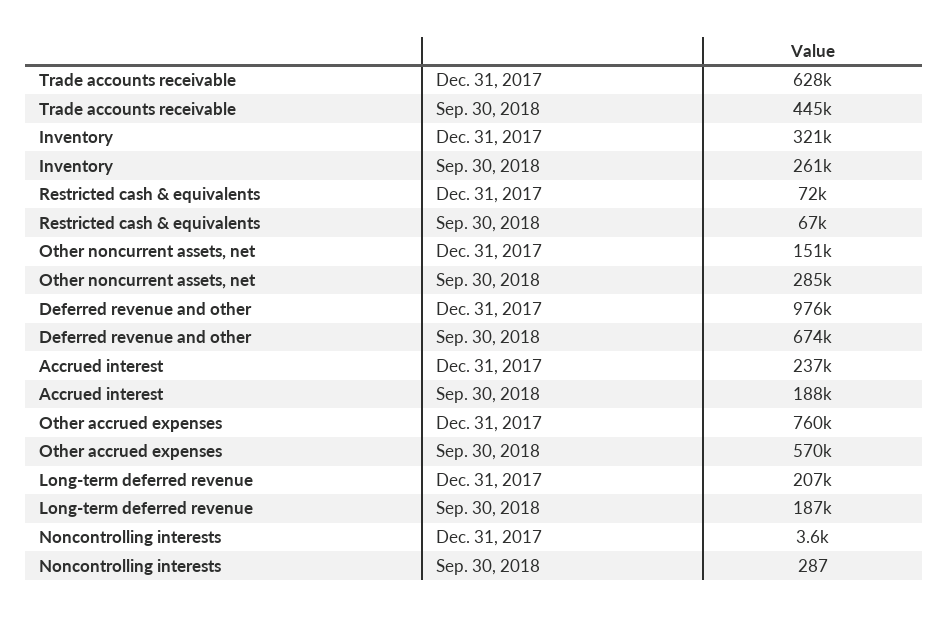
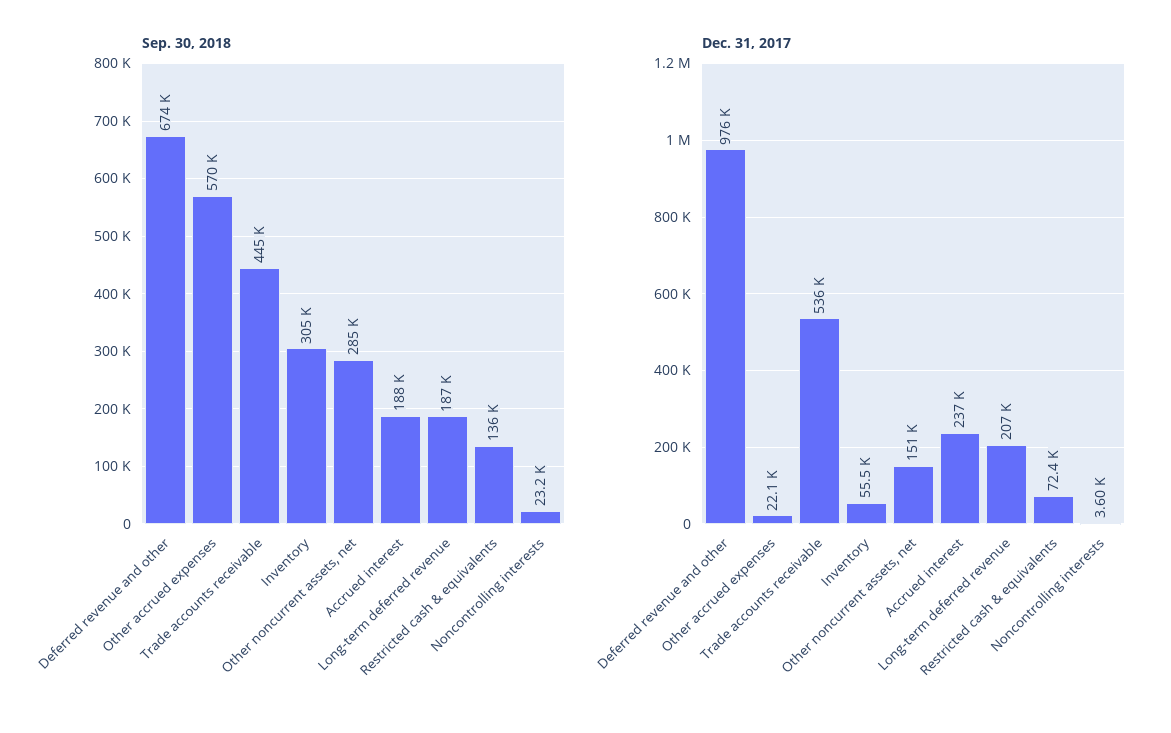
Dec. 31, 2017, Trade accounts receivable: 628000 -> 536000
Dec. 31, 2017, Inventory: 321000 -> 55500
Sep. 30, 2018, Inventory: 261000 -> 305000
Sep. 30, 2018, Restricted cash & equivalents: 67000 -> 136000
Dec. 31, 2017, Other accrued expenses: 760000 -> 22100
Sep. 30, 2018, Noncontrolling interests: 287 -> 23200

